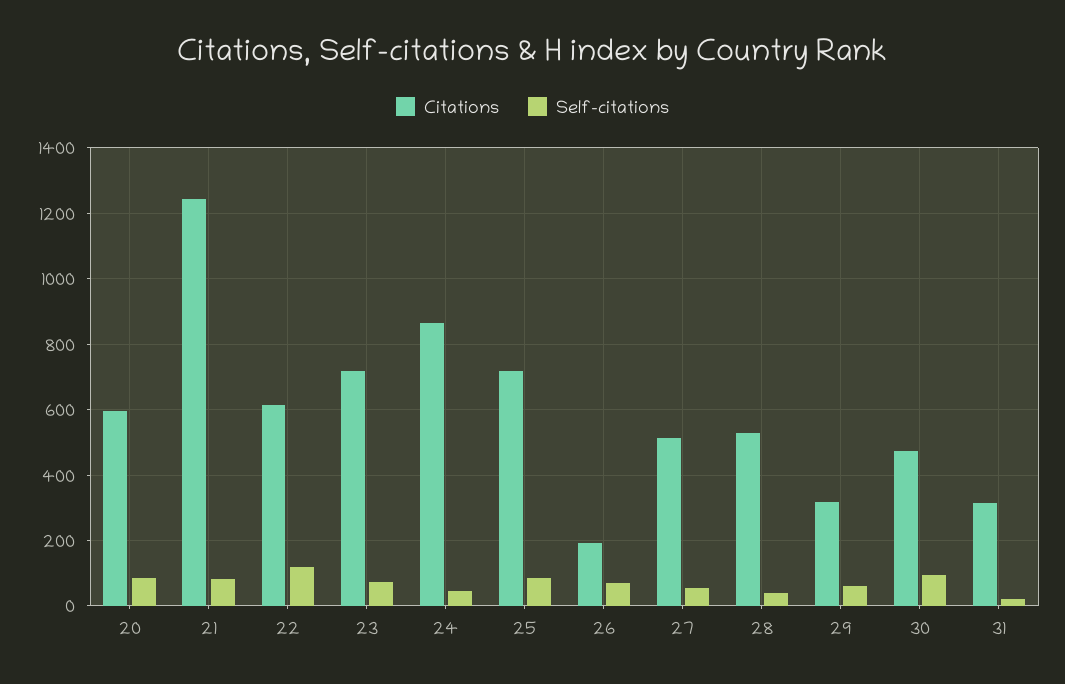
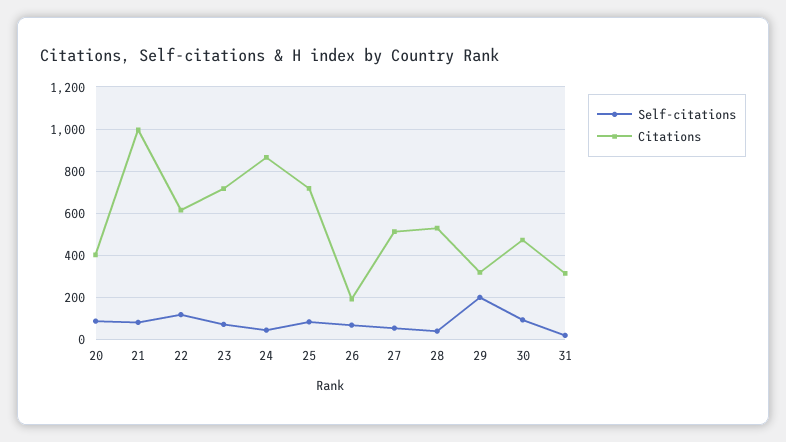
Citations, 20: 600 -> 400
Citations, 21: 1240 -> 1000
Self-citations, 29: 60 -> 200

